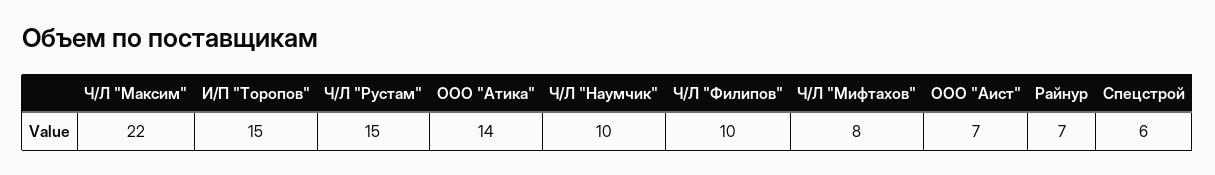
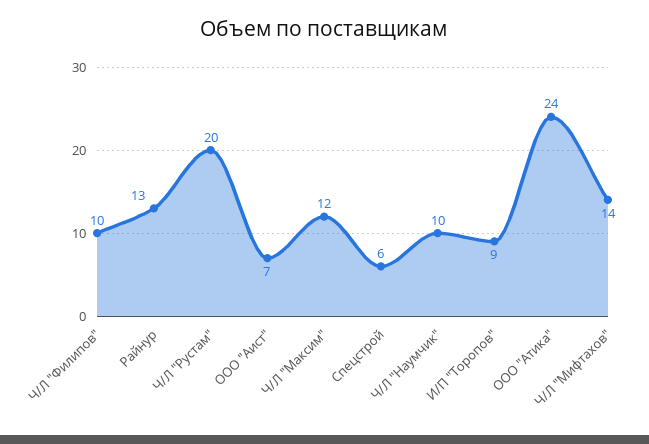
Ч/Л "Максим": 22 -> 12
И/П "Торопов": 15 -> 9
Ч/Л "Рустам": 15 -> 20
ООО "Атика": 14 -> 24
Ч/Л "Мифтахов": 8 -> 14
Райнур: 7 -> 13

